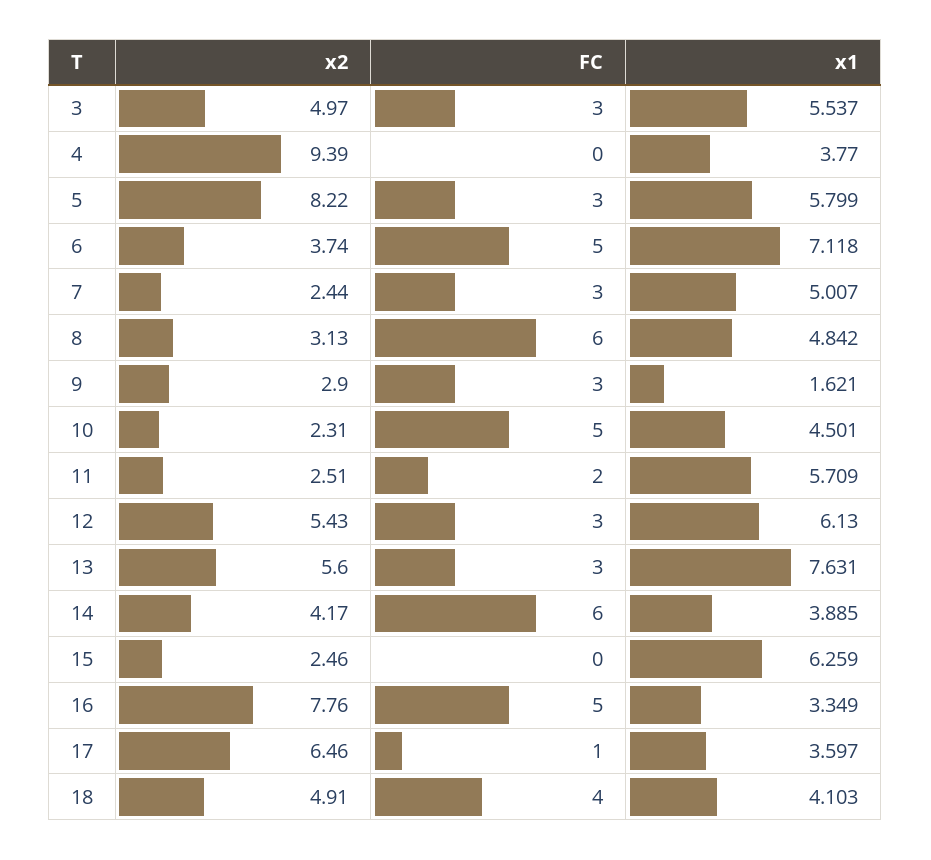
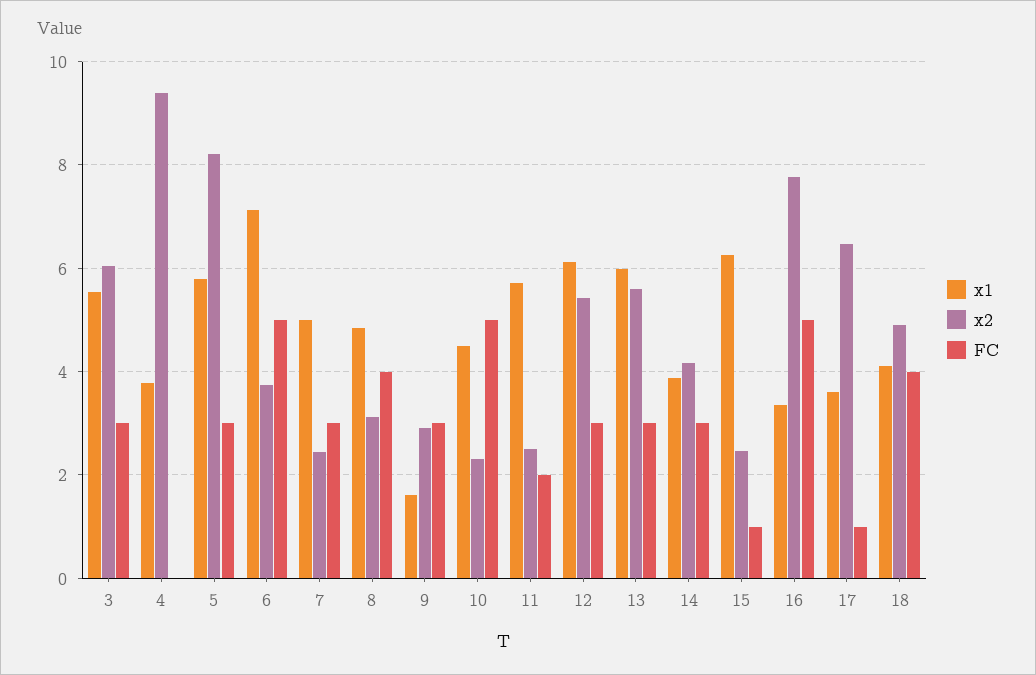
x2, 3: 4.97 -> 6
FC, 8: 6 -> 4
x1, 13: 7.631 -> 6
FC, 14: 6 -> 3
FC, 15: 0 -> 1

